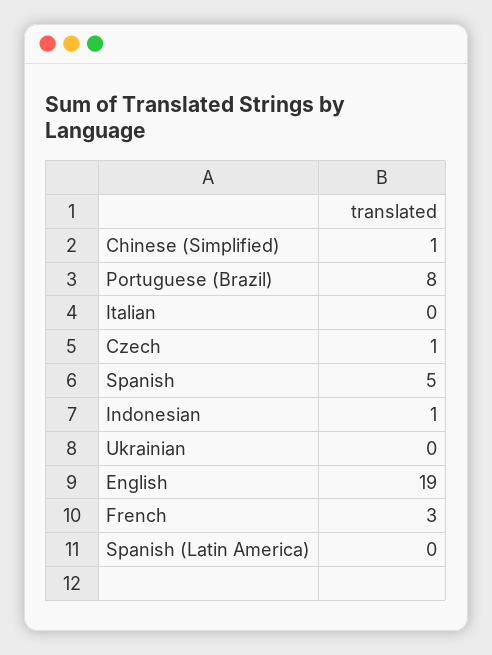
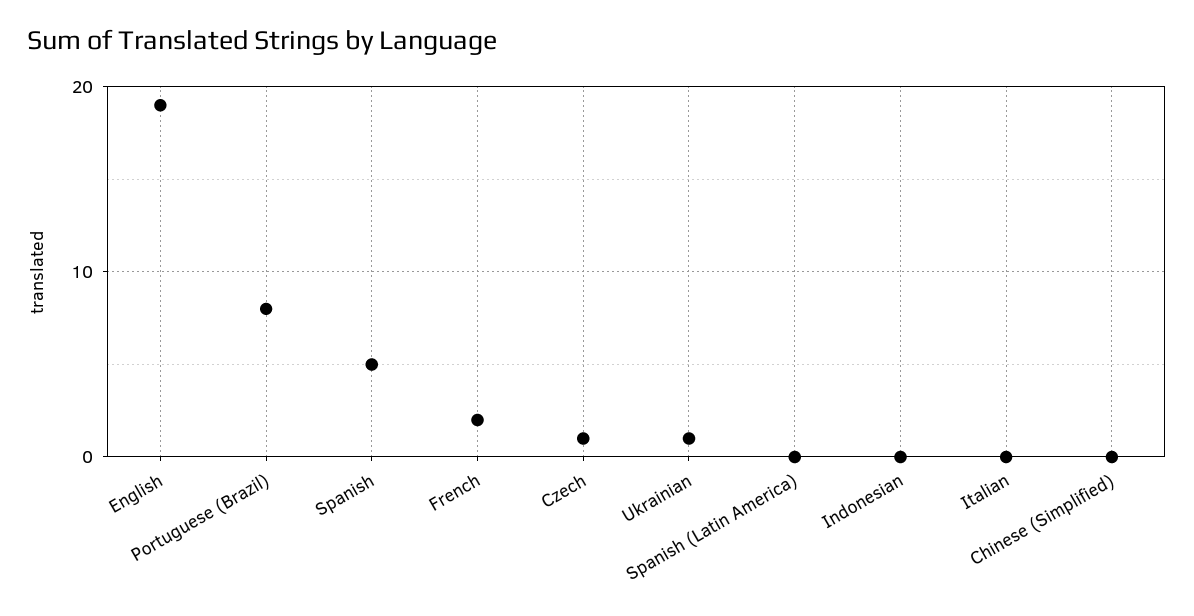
Chinese (Simplified): 1 -> 0
Indonesian: 1 -> 0
Ukrainian: 0 -> 1
French: 3 -> 2

